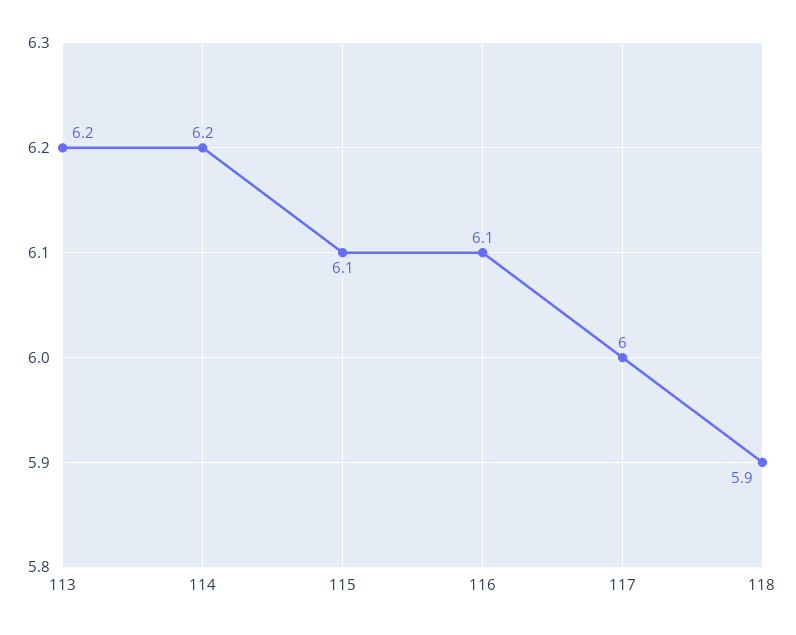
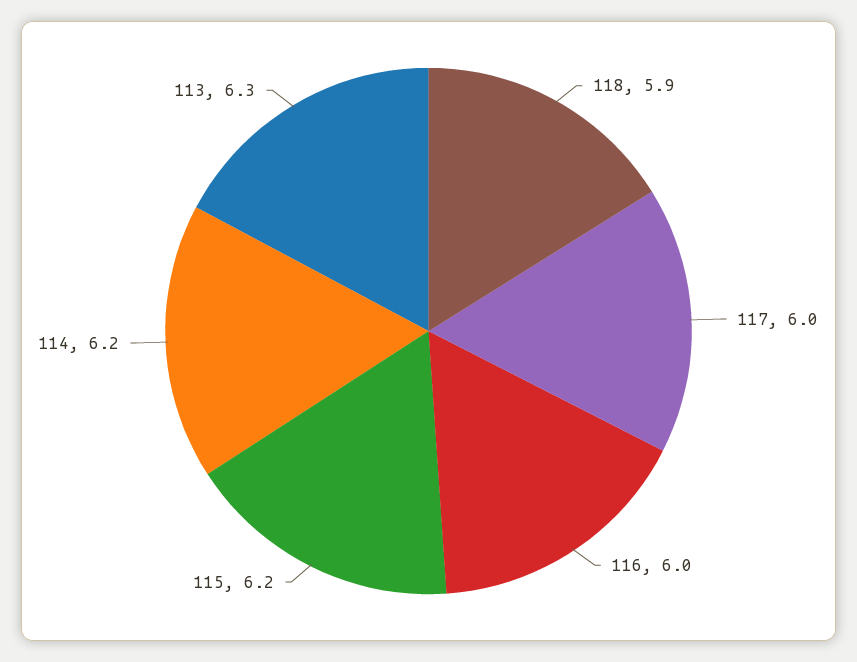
113: 6.2 -> 6.3
115: 6.1 -> 6.2
116: 6.1 -> 6

